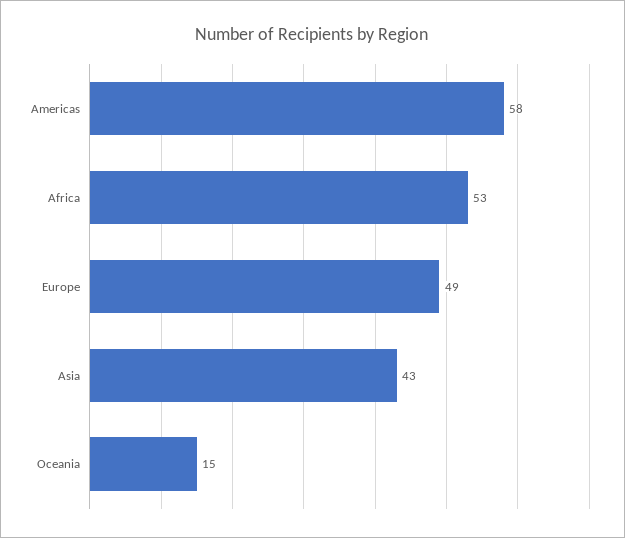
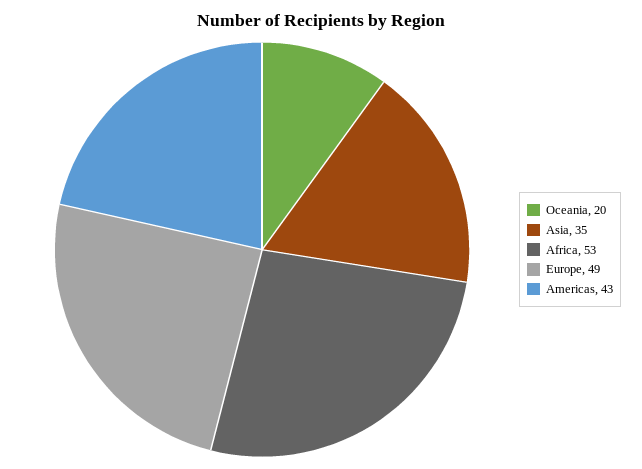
Americas: 58 -> 43
Asia: 43 -> 35
Oceania: 15 -> 20

